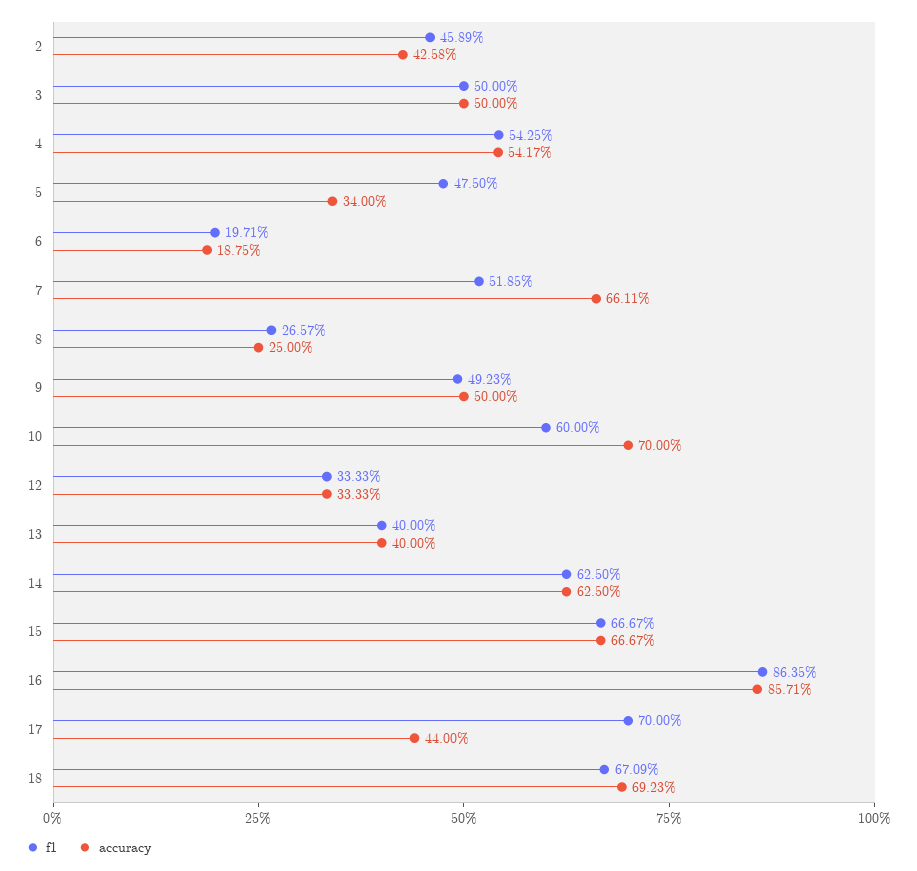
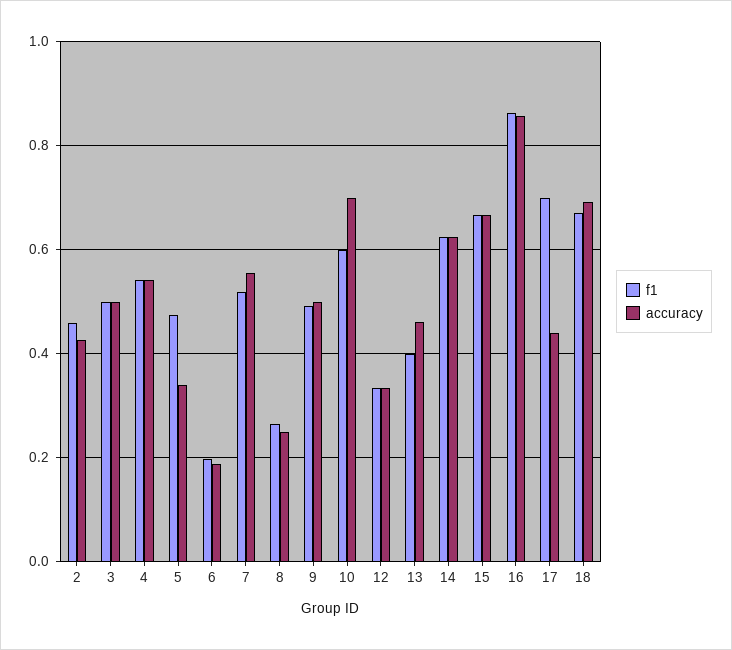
accuracy, 7: 0.6611 -> 0.56
accuracy, 13: 0.4 -> 0.46

